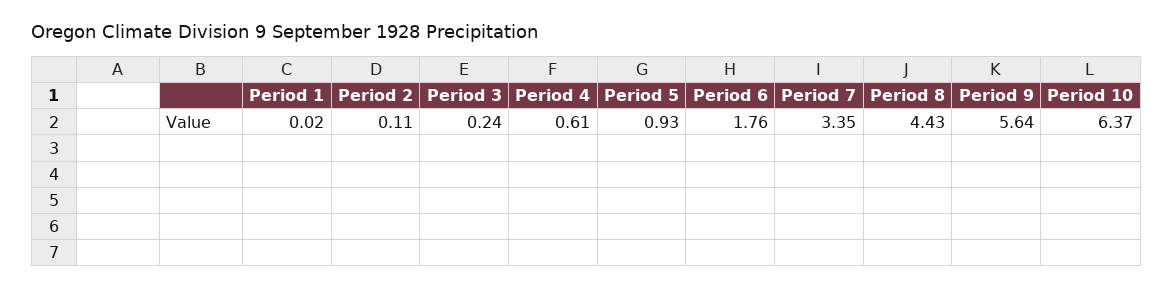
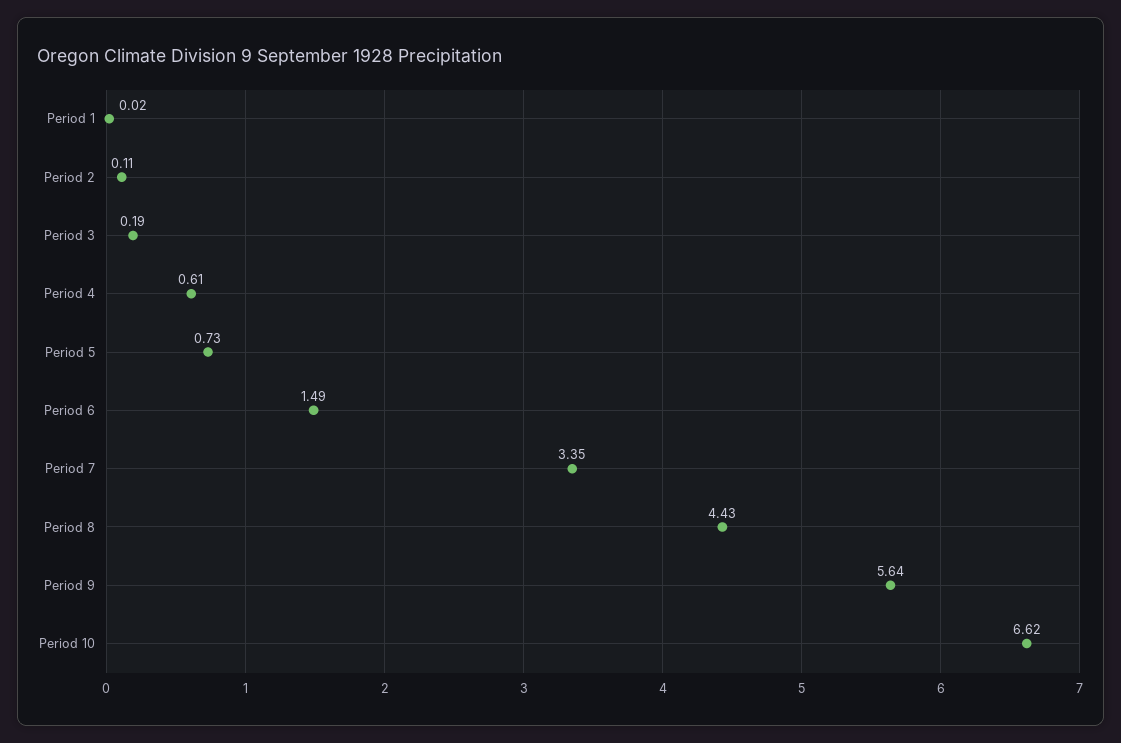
Period 3: 0.24 -> 0.19
Period 5: 0.93 -> 0.73
Period 6: 1.76 -> 1.49
Period 10: 6.37 -> 6.62

